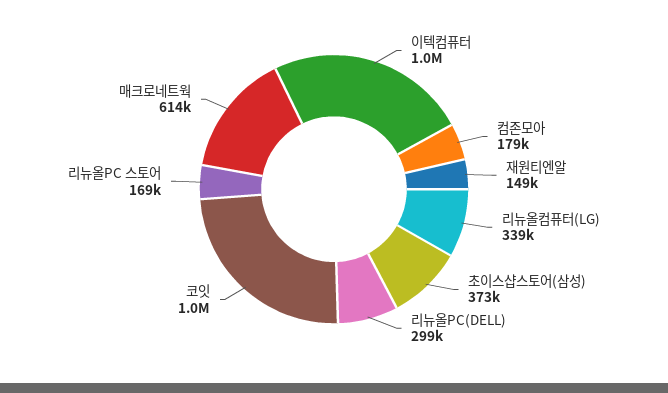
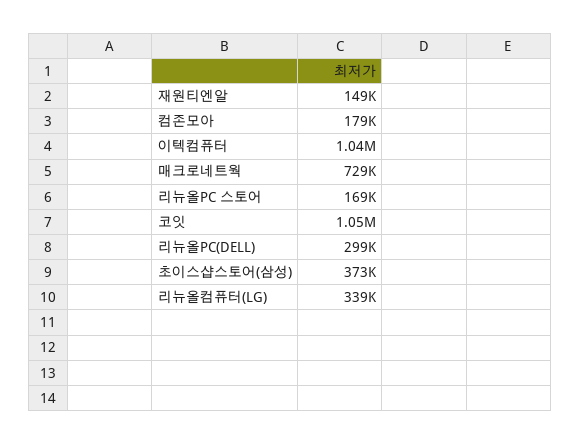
매크로네트웍: 614000 -> 729000

